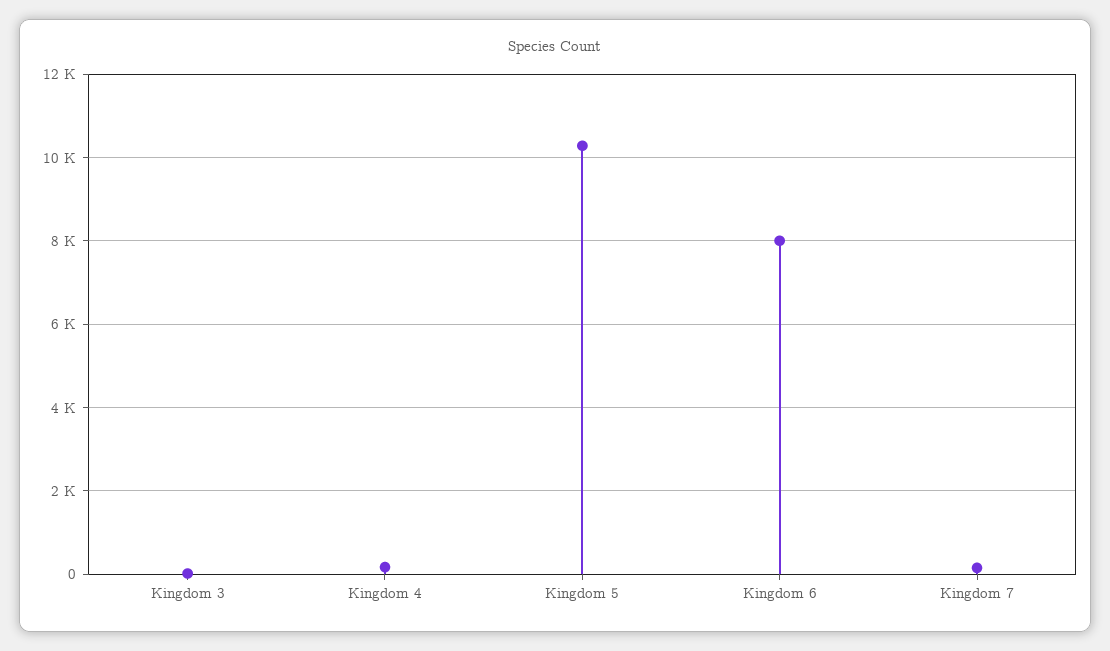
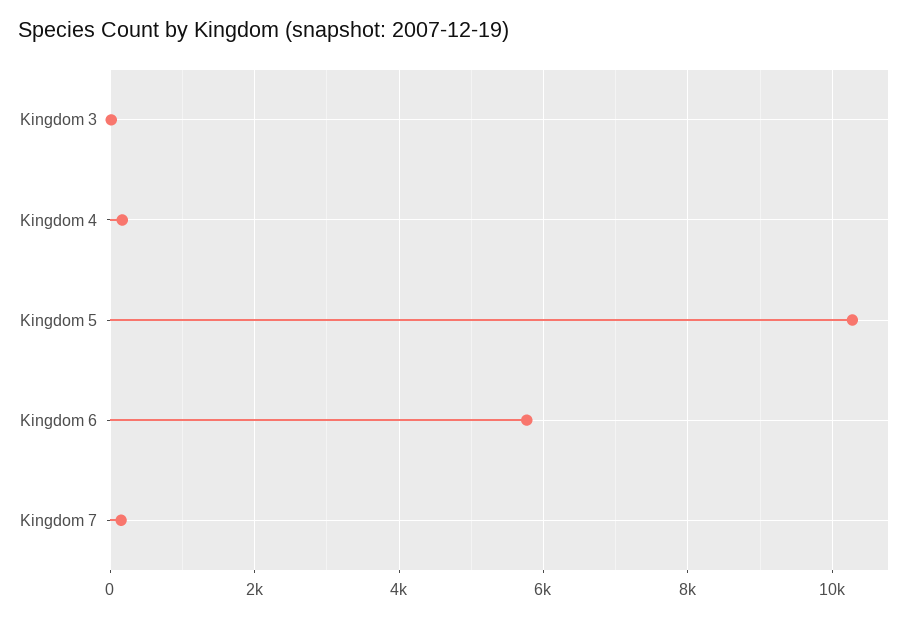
Kingdom 6: 8000 -> 5800

